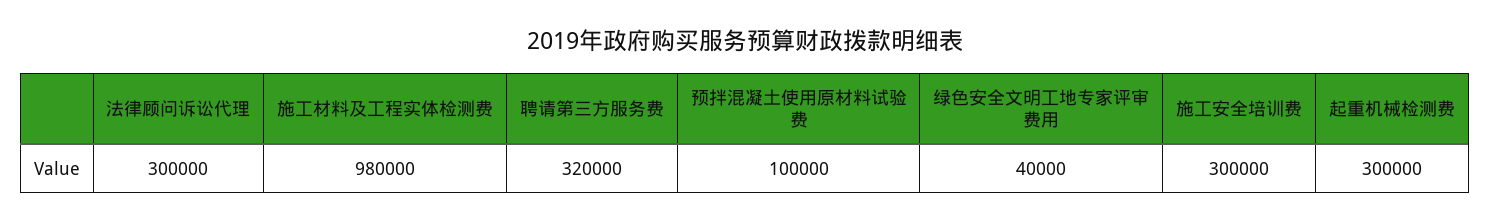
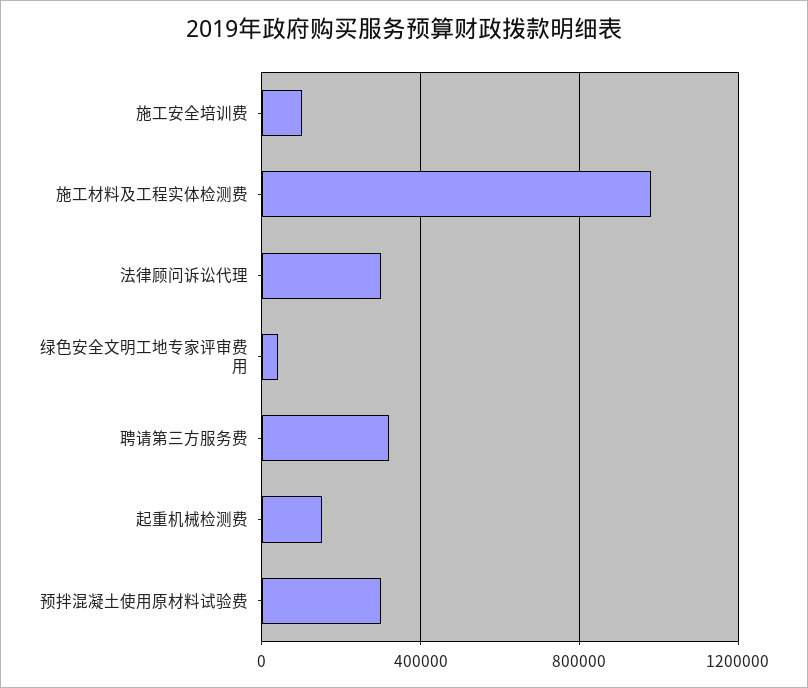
预拌混凝土使用原材料试验费: 100000 -> 300000
施工安全培训费: 300000 -> 100000
起重机械检测费: 300000 -> 150000

